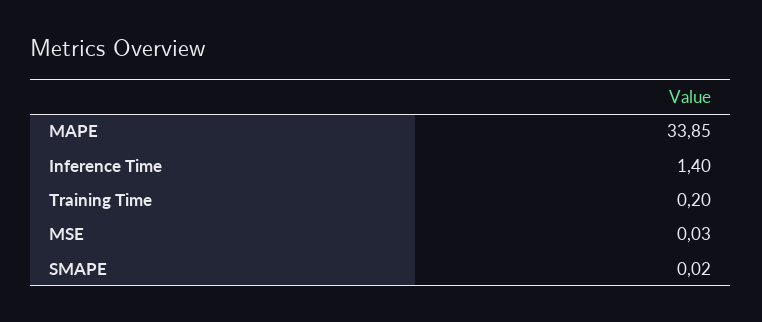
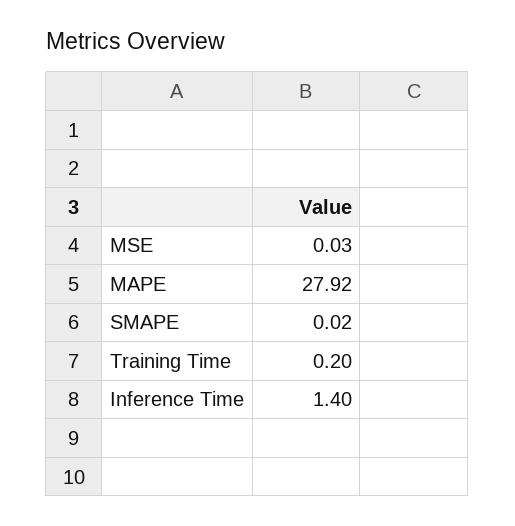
MAPE: 33.85 -> 27.92

